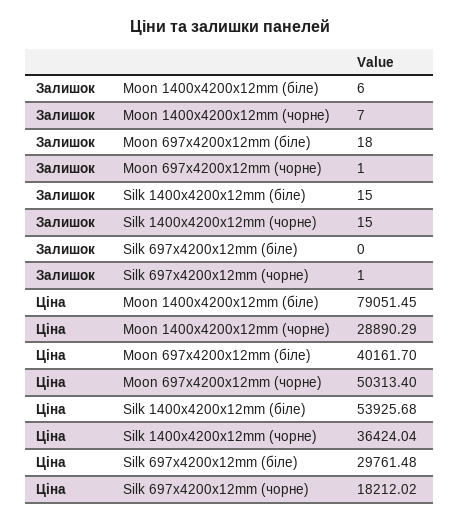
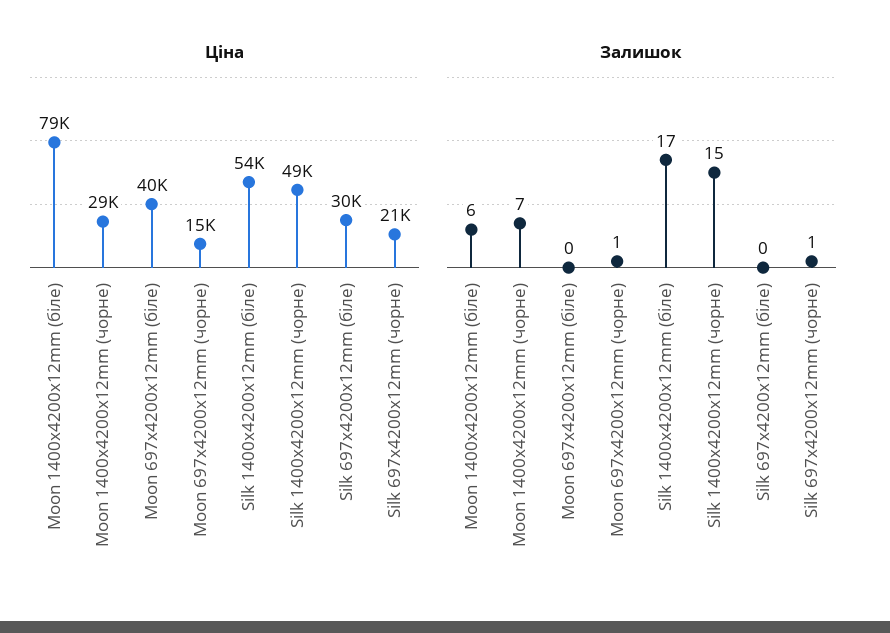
Залишок, Moon 697x4200x12mm (біле): 18 -> 0
Залишок, Silk 1400x4200x12mm (біле): 15 -> 17
Ціна, Moon 697x4200x12mm (чорне): 50313.4 -> 15000
Ціна, Silk 1400x4200x12mm (чорне): 36424.04 -> 49000
Ціна, Silk 697x4200x12mm (чорне): 18212.02 -> 21000

